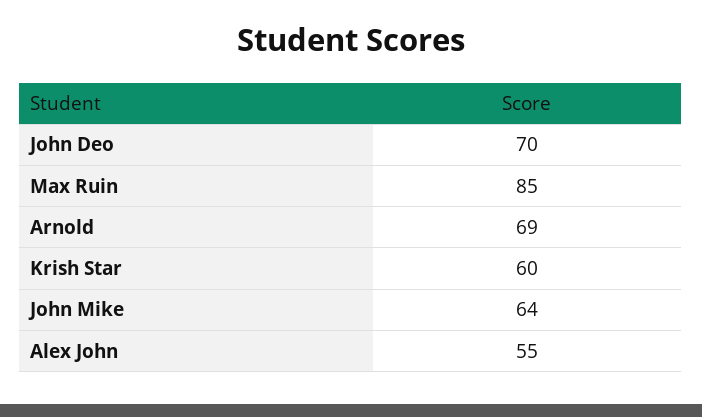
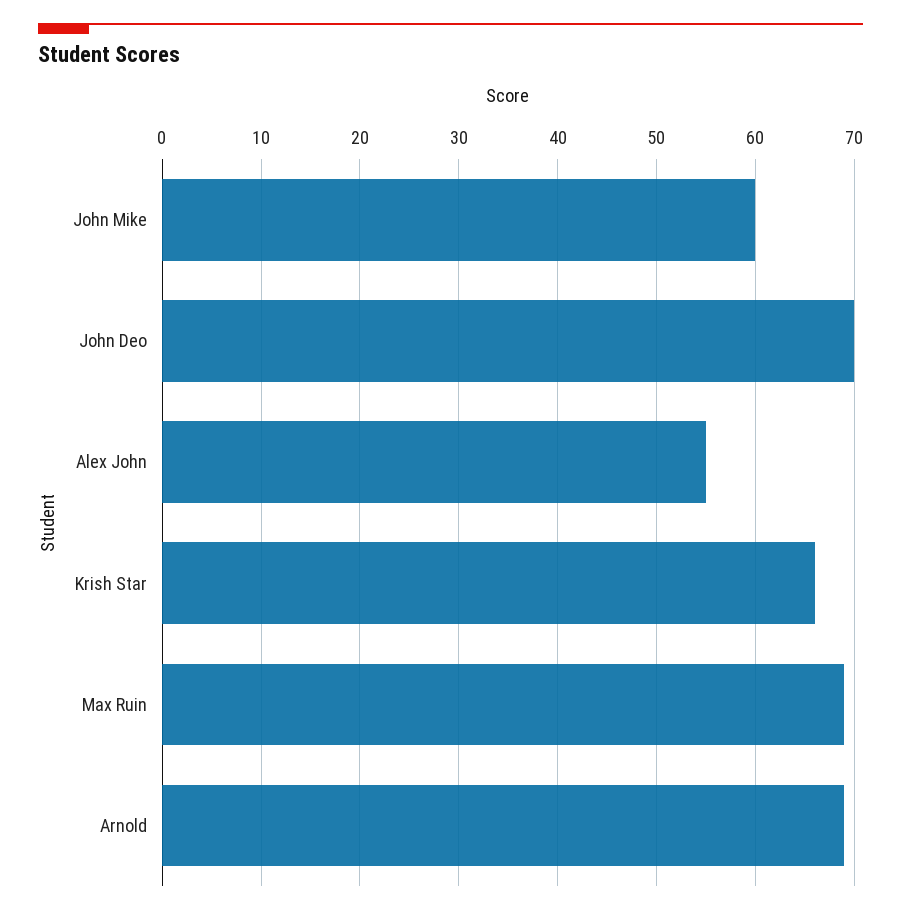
Max Ruin: 85 -> 69
Krish Star: 60 -> 66
John Mike: 64 -> 60

